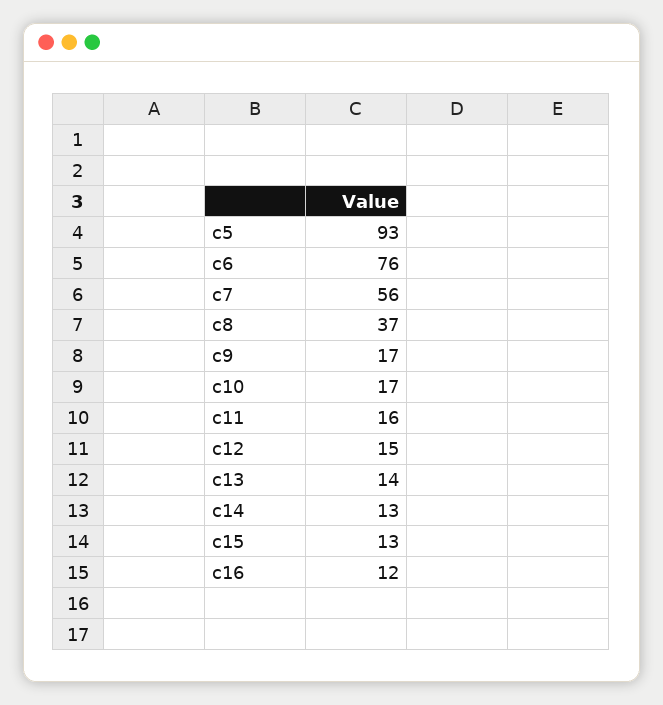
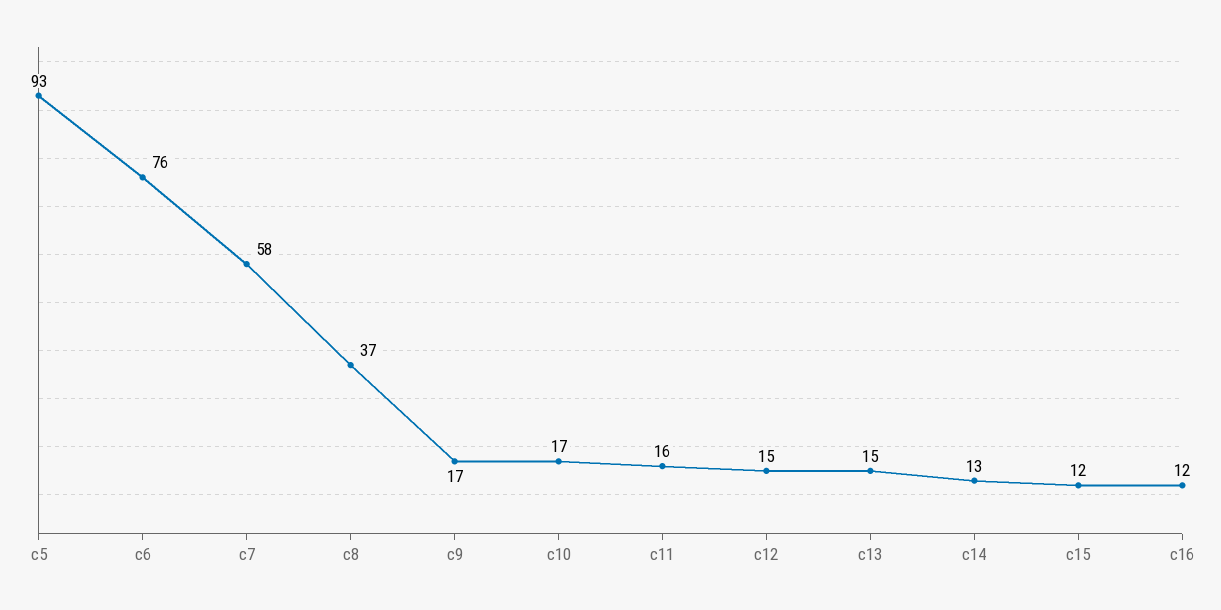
c7: 56 -> 58
c13: 14 -> 15
c15: 13 -> 12

